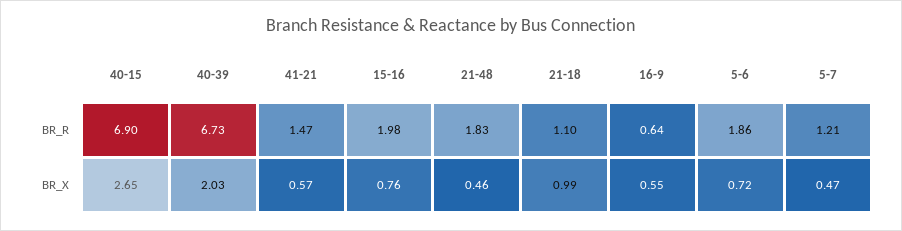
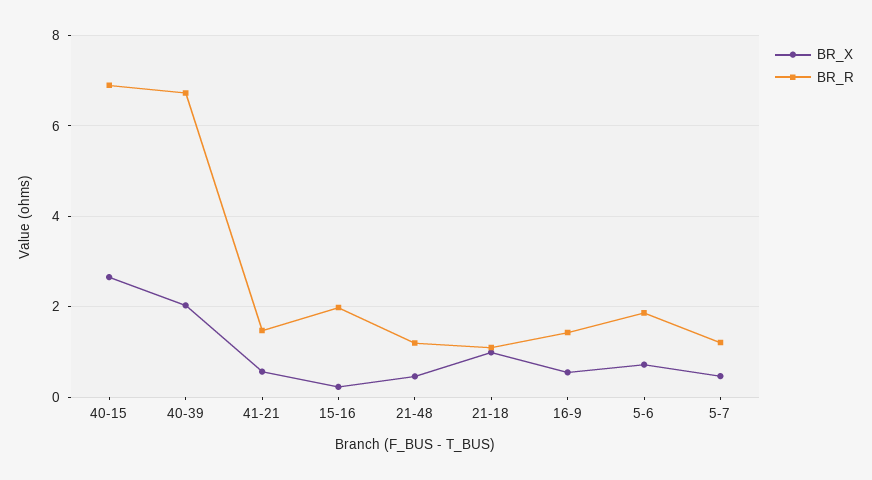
BR_R, 21-48: 1.83 -> 1.2
BR_R, 16-9: 0.64 -> 1.4
BR_X, 15-16: 0.76 -> 0.2

